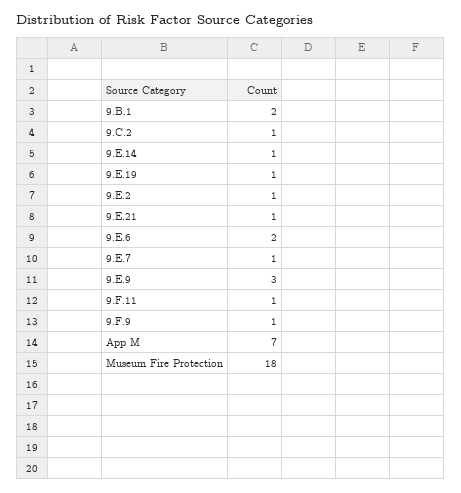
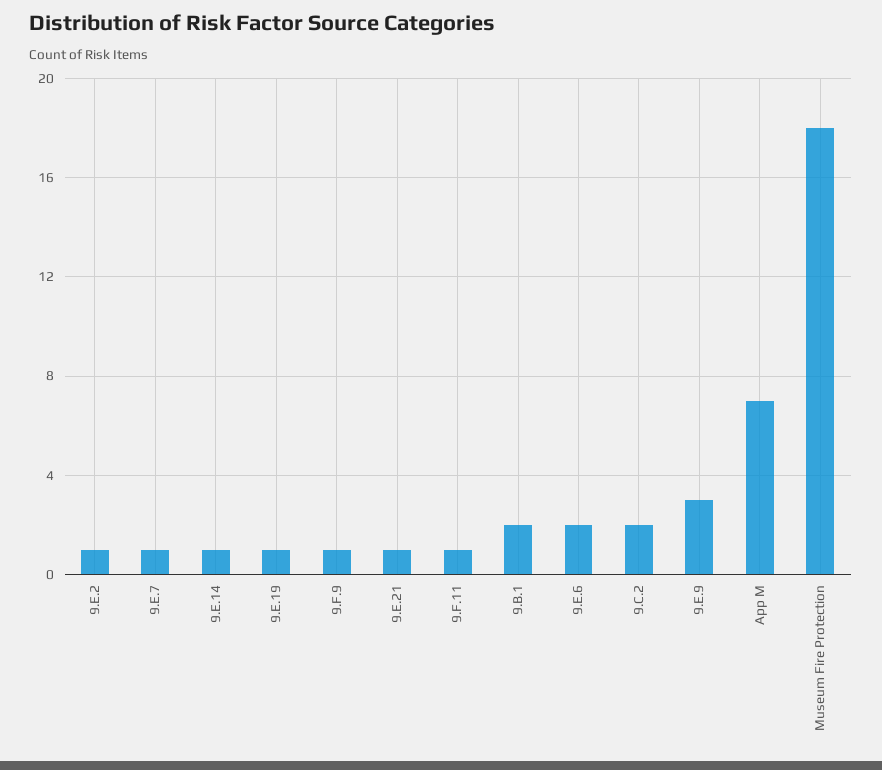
9.C.2: 1 -> 2

